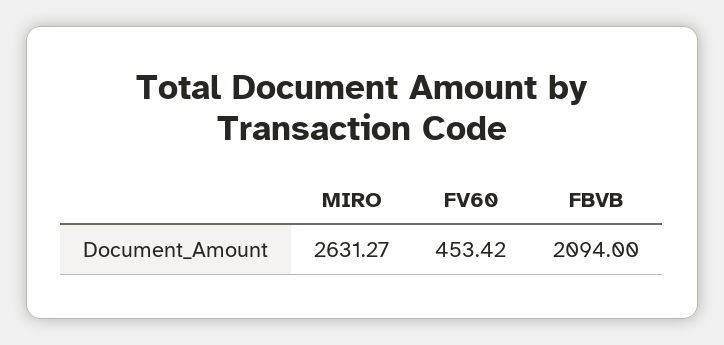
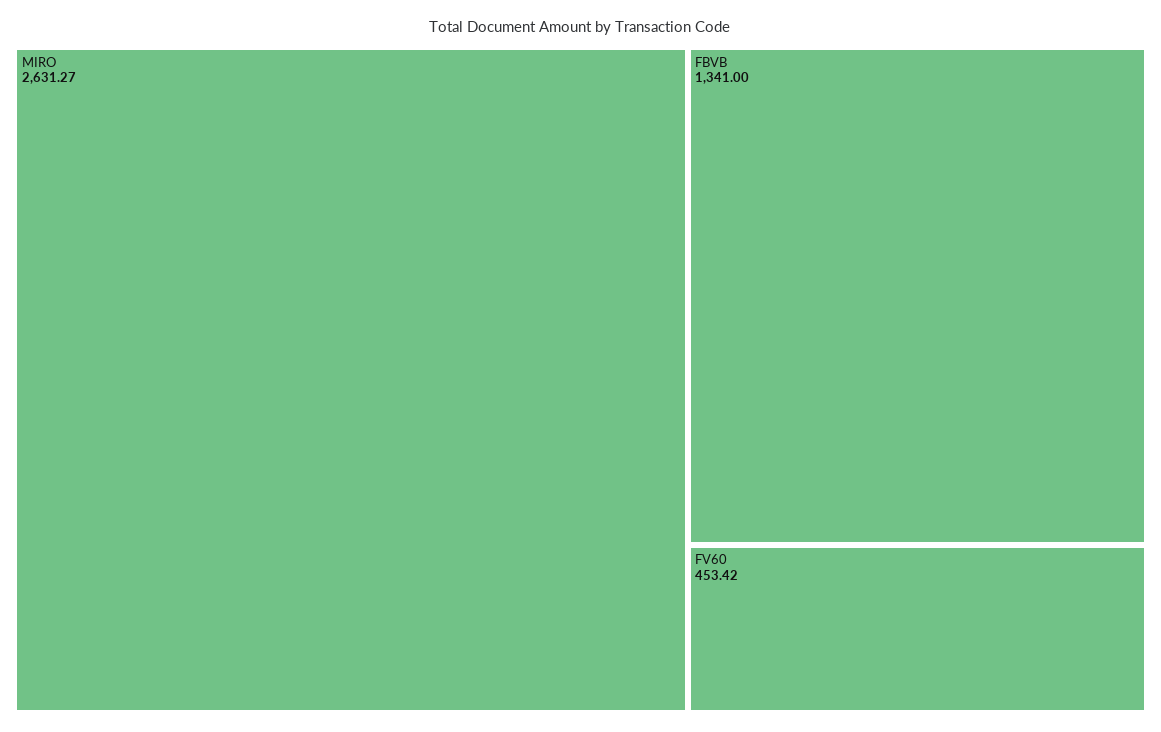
FBVB: 2094 -> 1341

